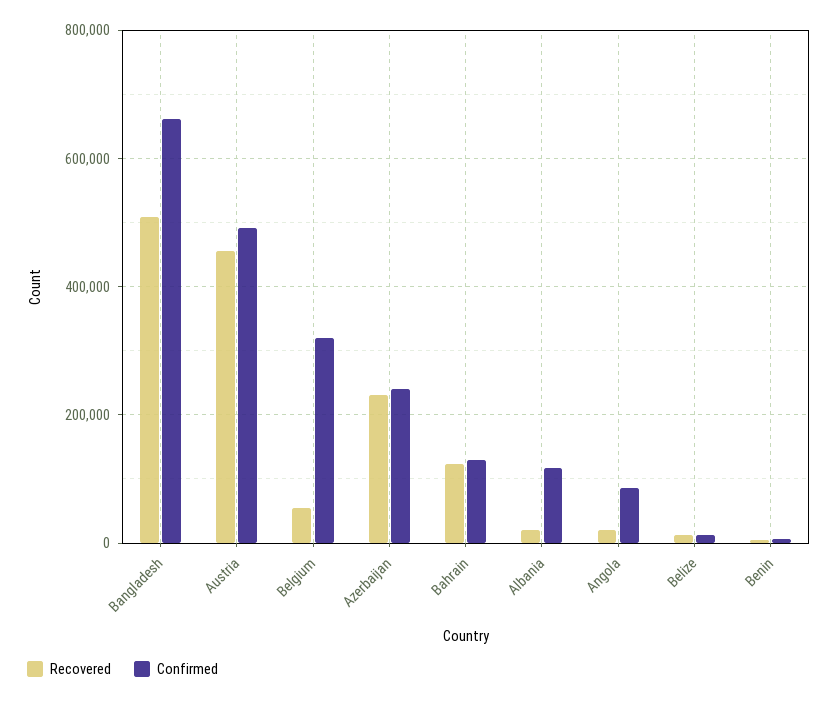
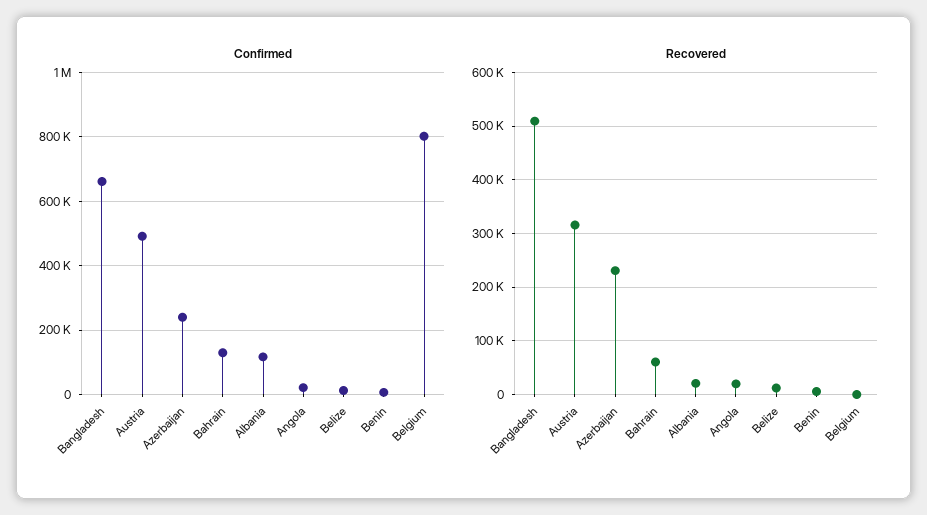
Recovered, Austria: 460000 -> 320000
Recovered, Belgium: 60000 -> 0
Confirmed, Belgium: 320000 -> 800000
Recovered, Bahrain: 120000 -> 60000
Confirmed, Angola: 80000 -> 20000

